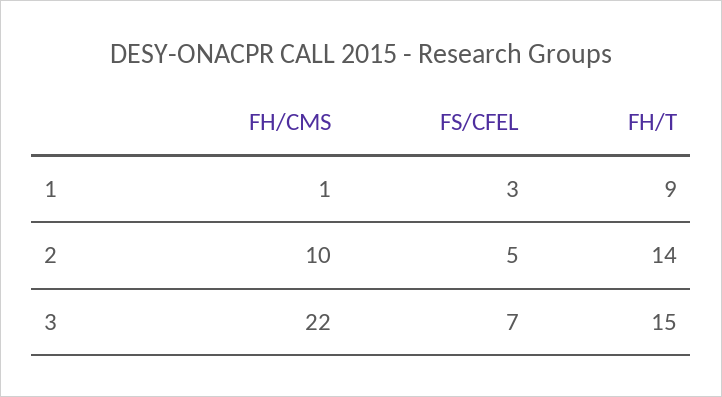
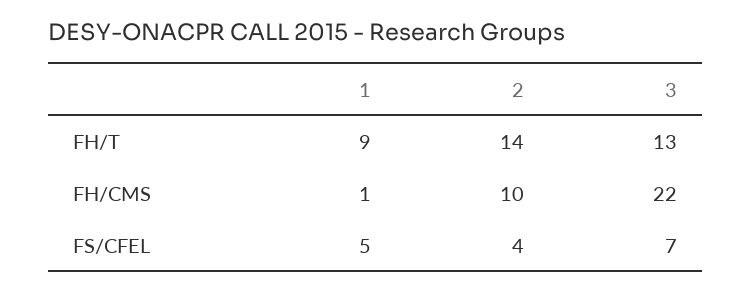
FS/CFEL, 1: 3 -> 5
FS/CFEL, 2: 5 -> 4
FH/T, 3: 15 -> 13

